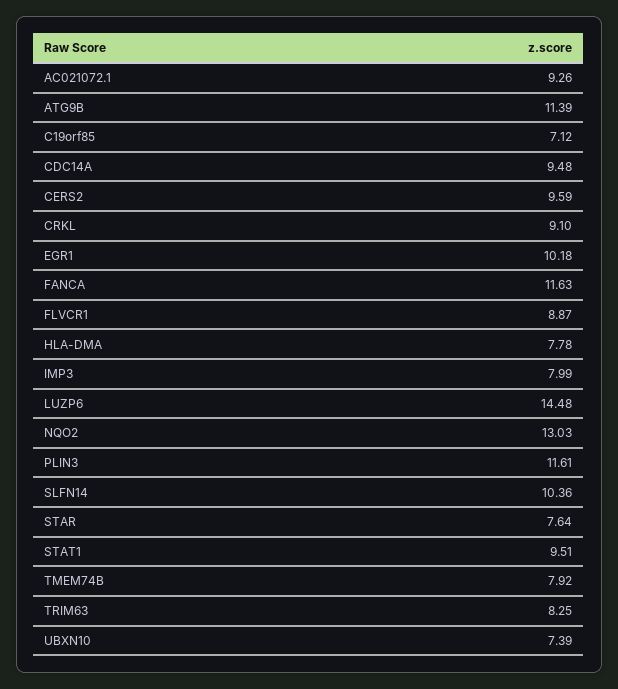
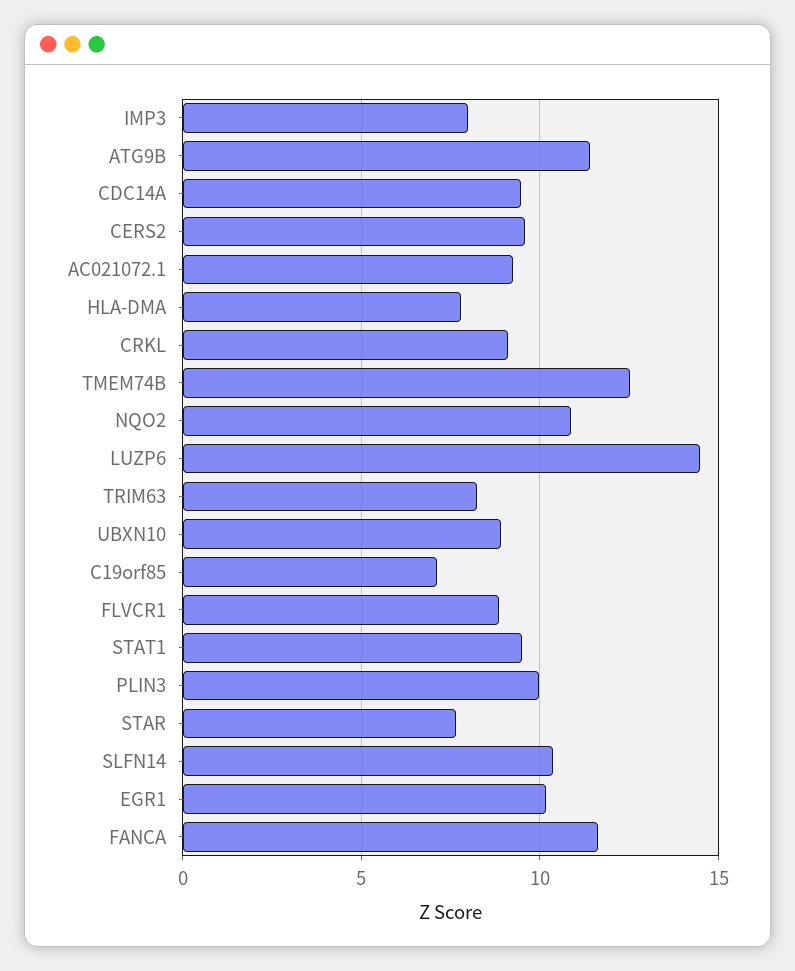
NQO2: 13.03 -> 11
PLIN3: 11.61 -> 10
TMEM74B: 7.92 -> 12.5
UBXN10: 7.39 -> 9

